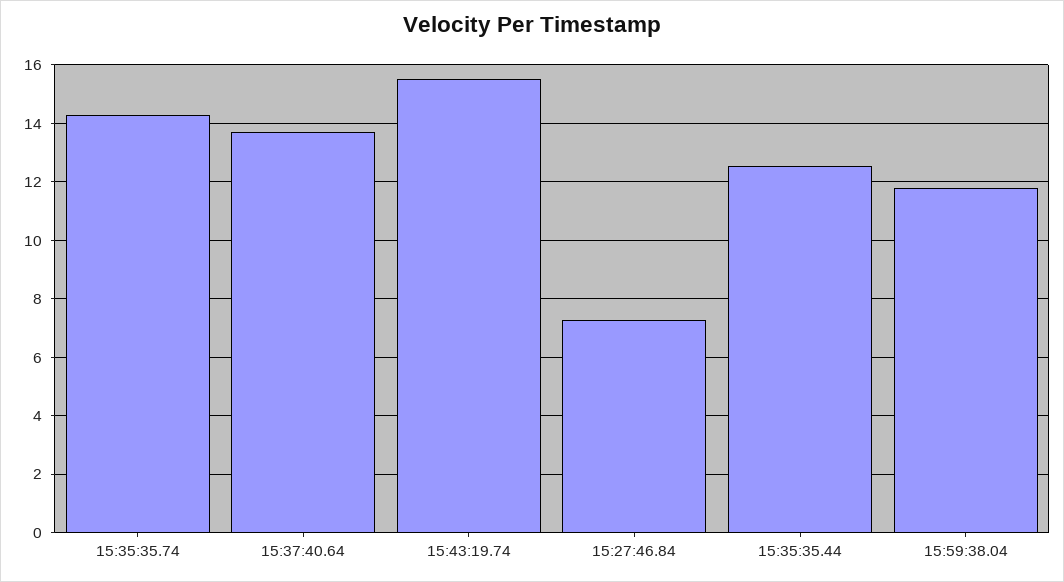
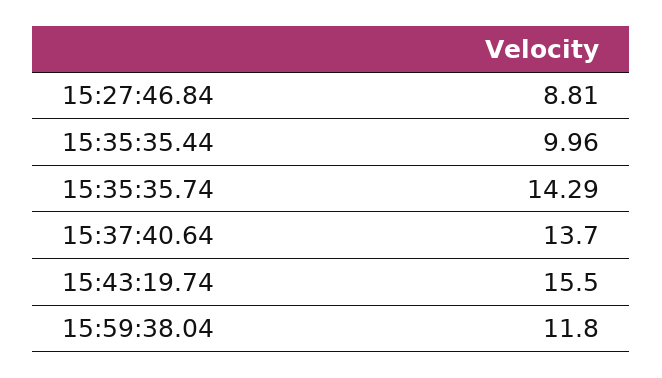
15:27:46.84: 7.25 -> 8.81
15:35:35.44: 12.5 -> 9.96

